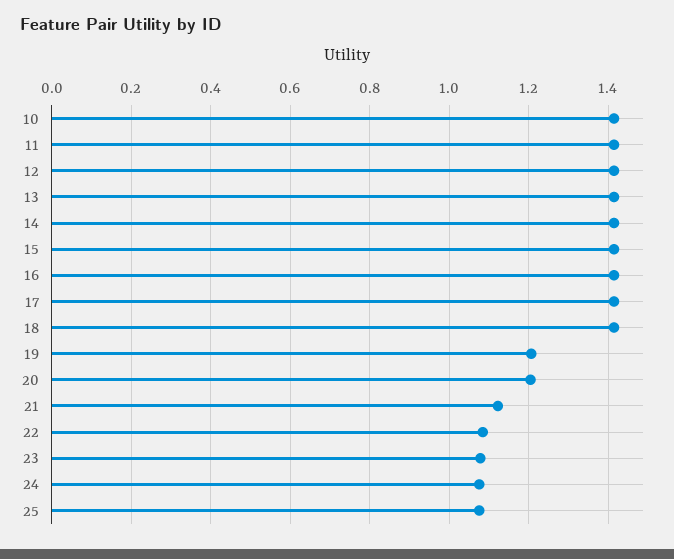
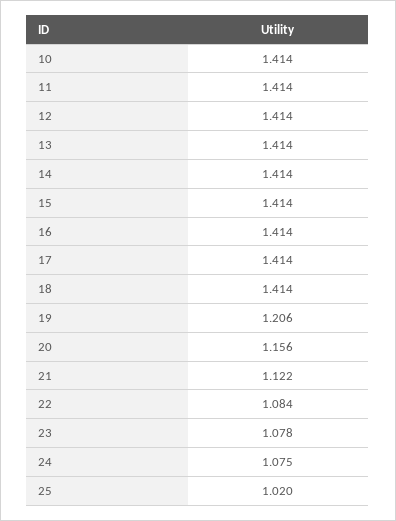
20: 1.2 -> 1.156
25: 1.08 -> 1.02

